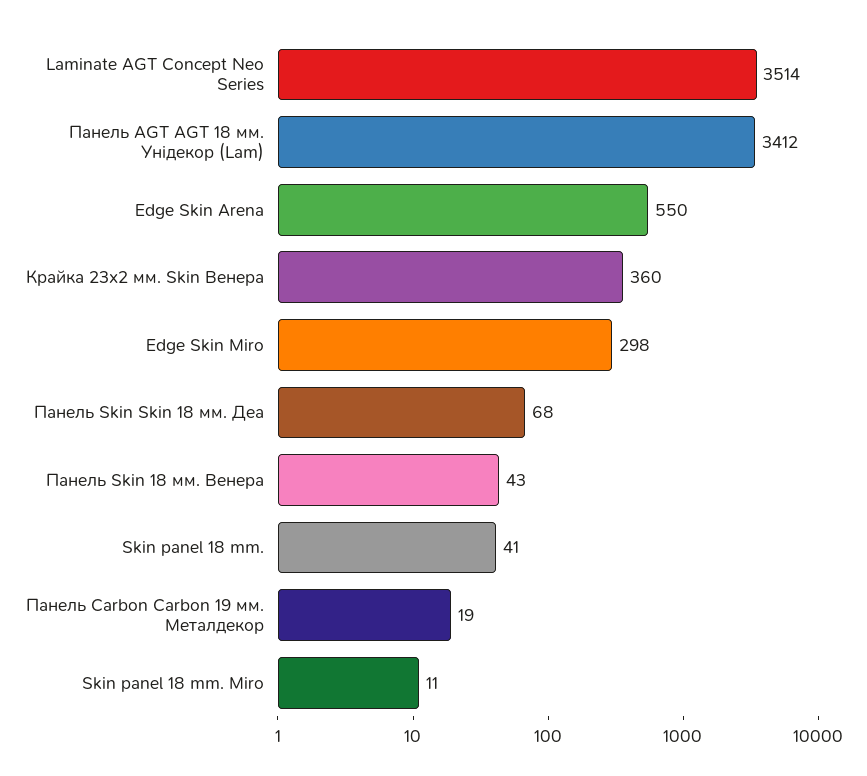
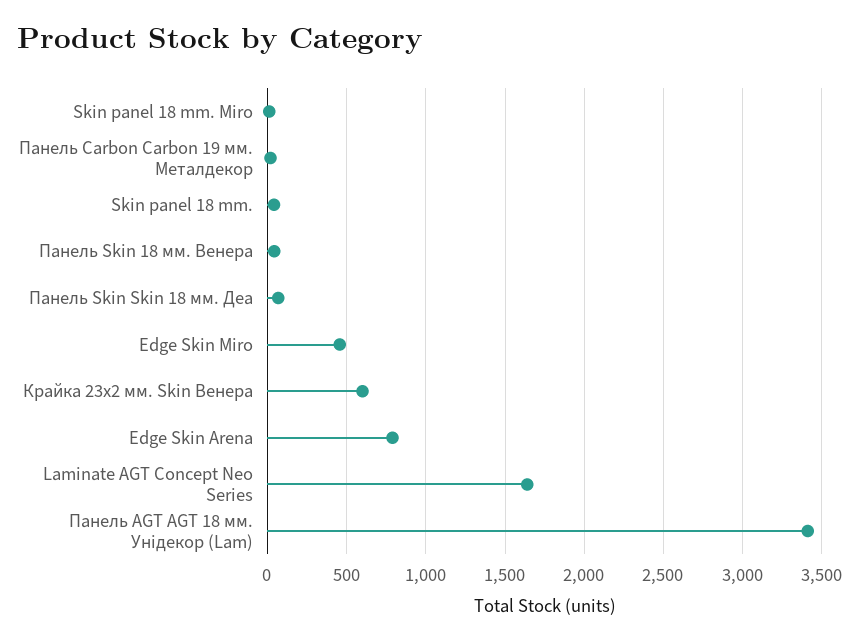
Laminate AGT Concept Neo Series: 3514 -> 1650
Edge Skin Arena: 550 -> 800
Крайка 23x2 мм. Skin Венера: 360 -> 600
Edge Skin Miro: 298 -> 450

